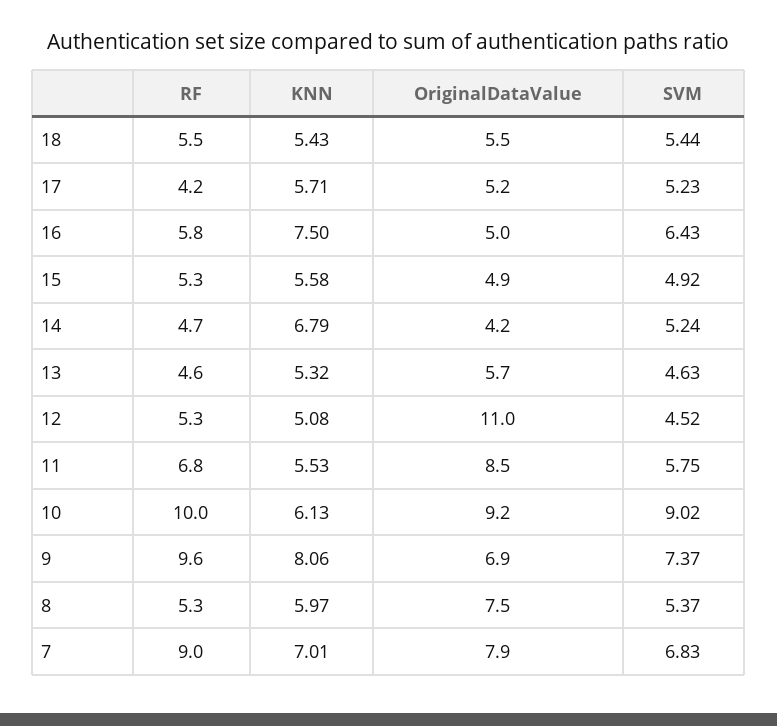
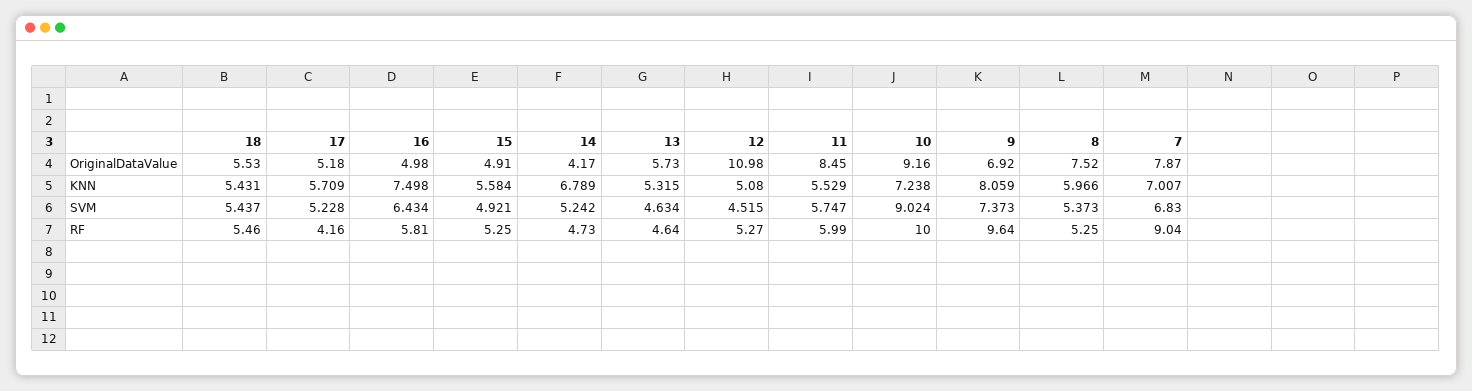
RF, 11: 6.8 -> 5.99
KNN, 10: 6.13 -> 7.238

